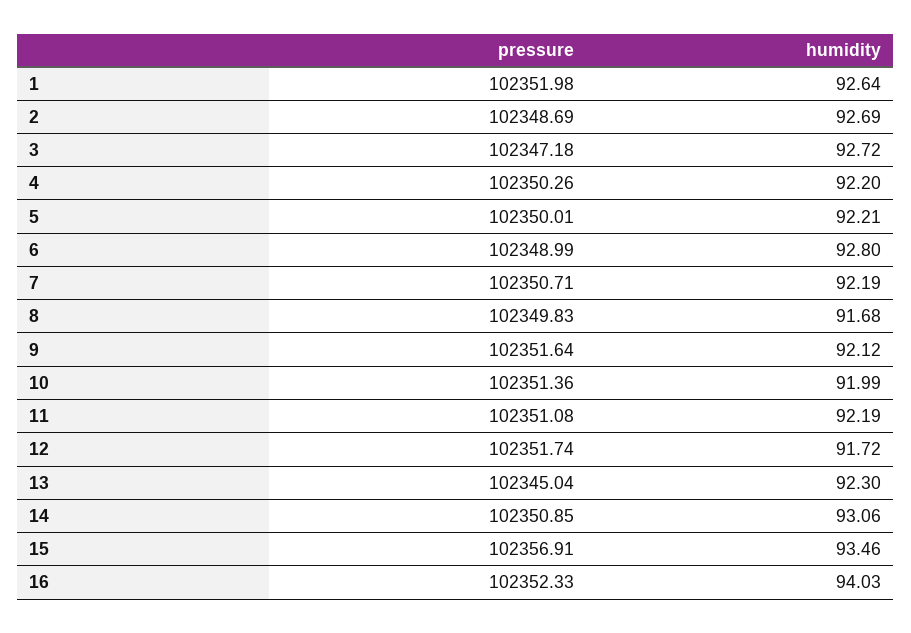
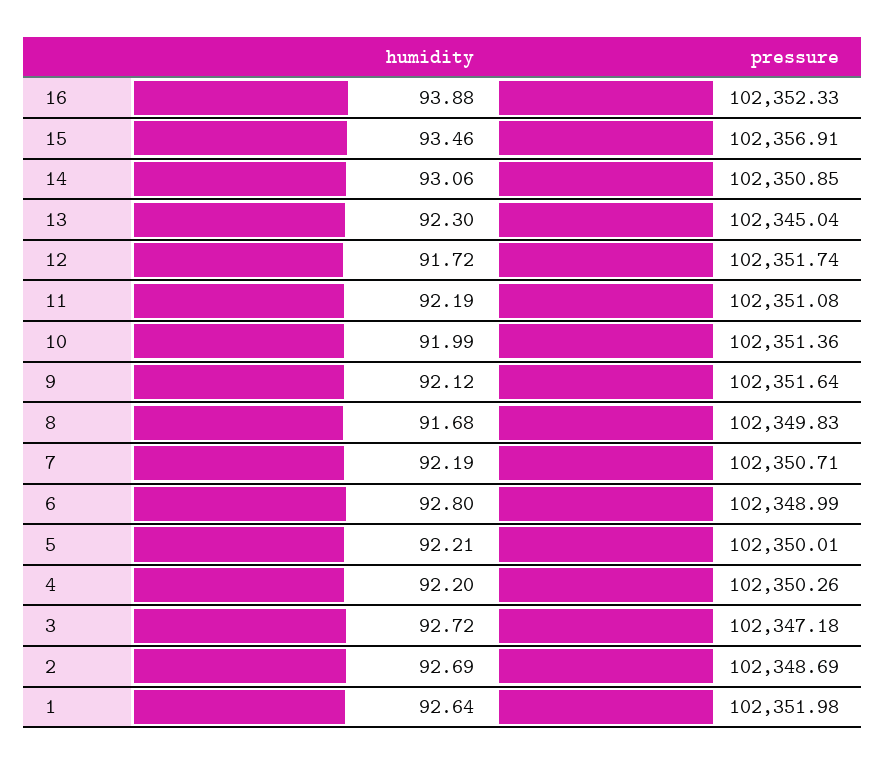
humidity, 16: 94.03 -> 93.88

